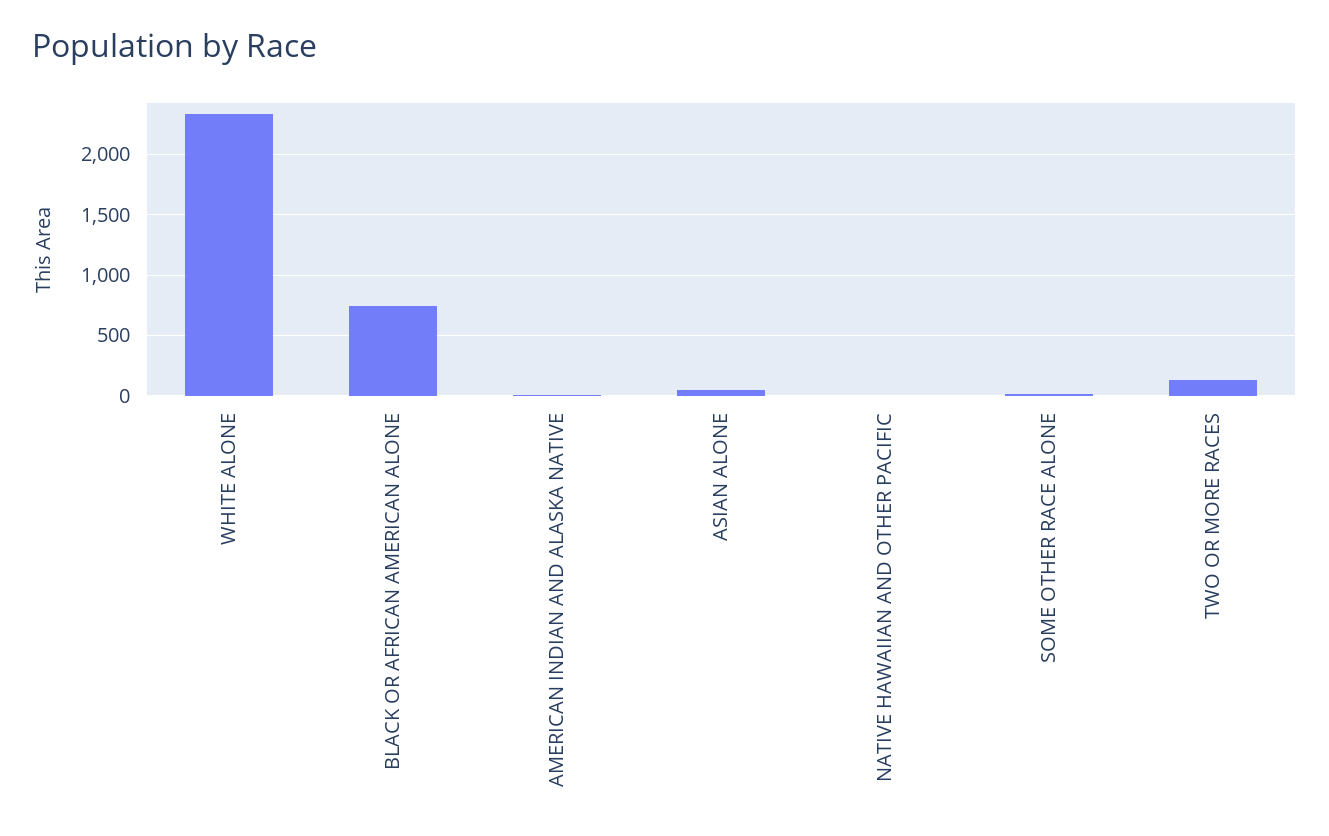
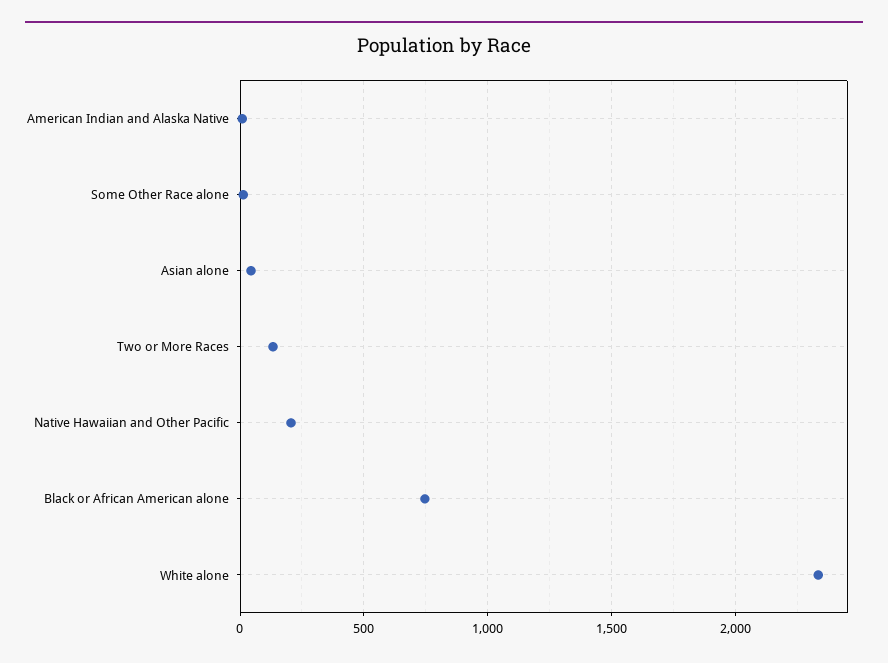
NATIVE HAWAIIAN AND OTHER PACIFIC: 0 -> 200

